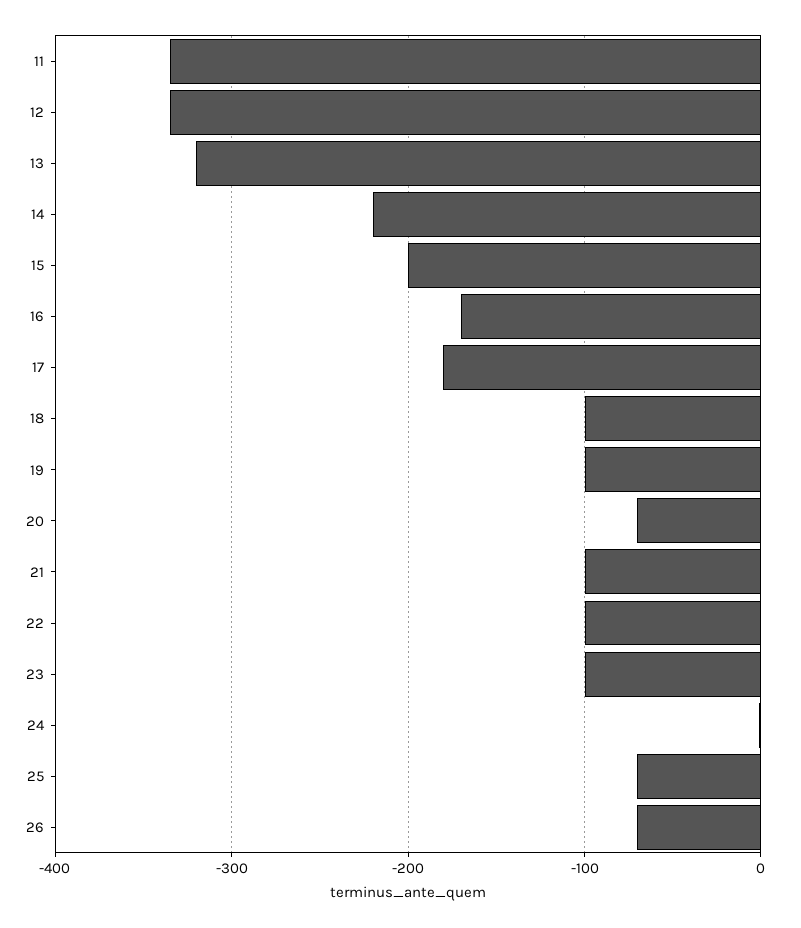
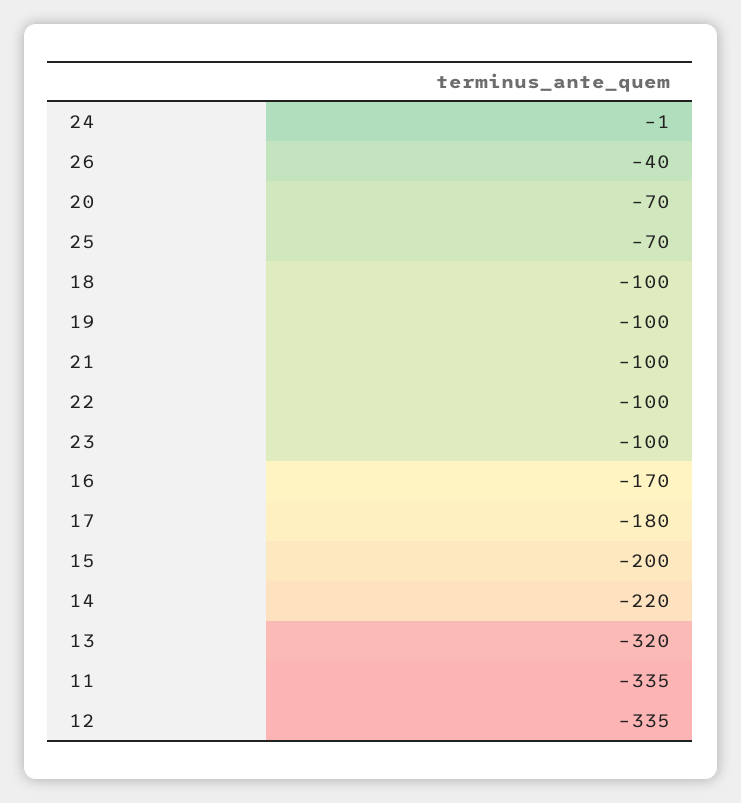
26: -70 -> -40

